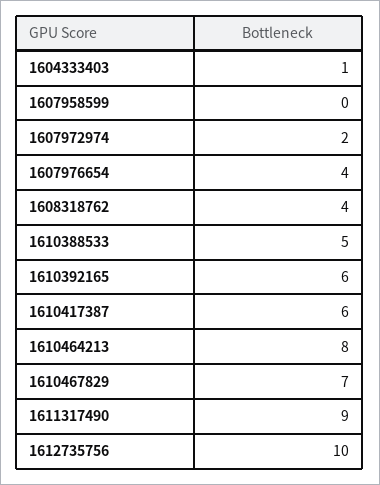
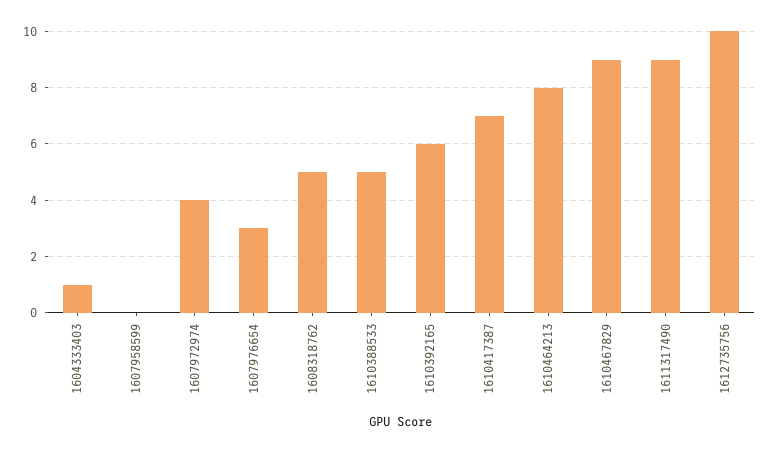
1607972974: 2 -> 4
1607976654: 4 -> 3
1608318762: 4 -> 5
1610417387: 6 -> 7
1610467829: 7 -> 9

